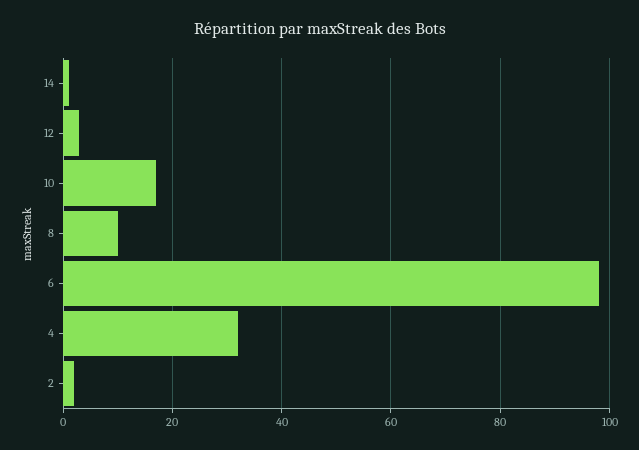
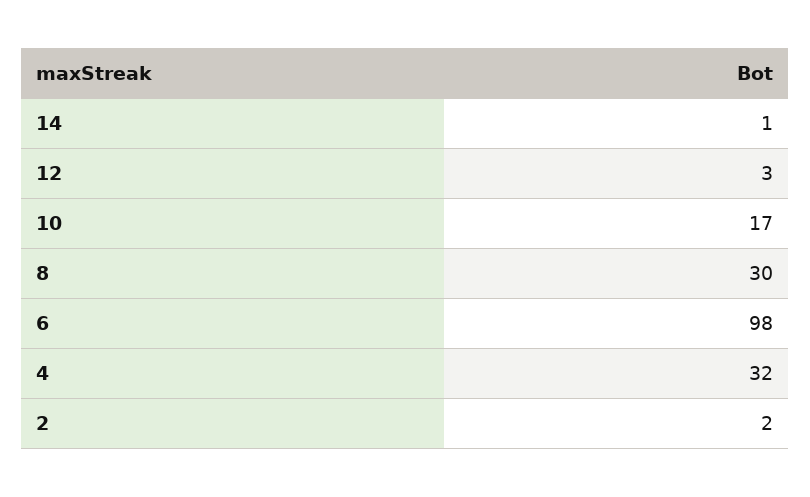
8: 10 -> 30

